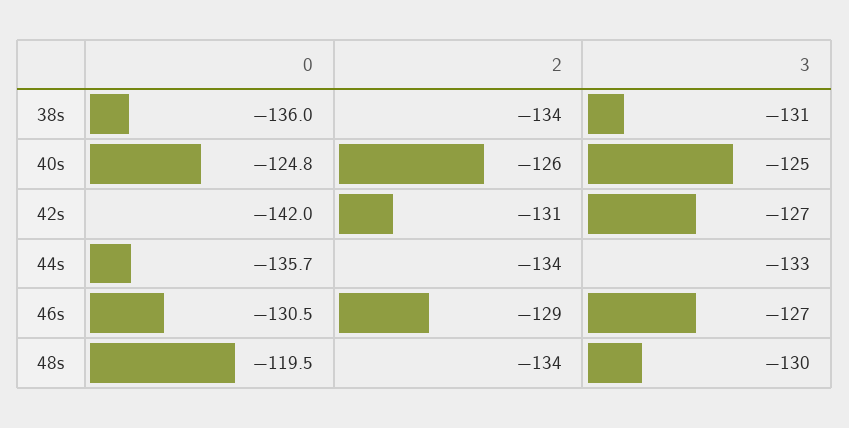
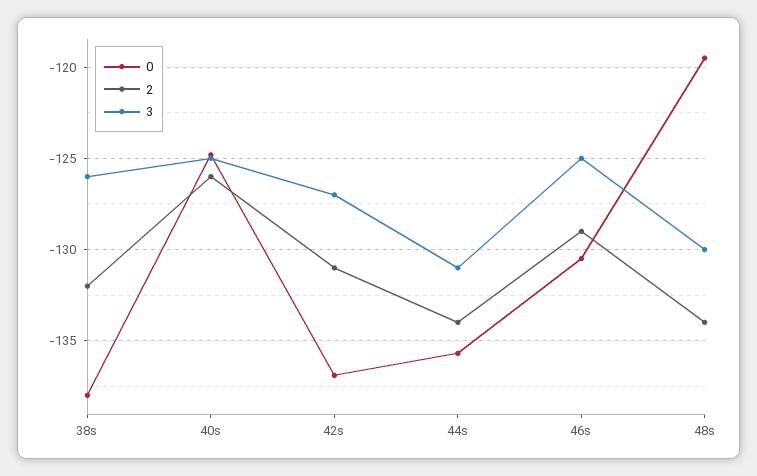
0, 38s: -136 -> -138
2, 38s: -134 -> -132
3, 38s: -131 -> -126
0, 42s: -142 -> -137
3, 44s: -133 -> -131
3, 46s: -127 -> -125

